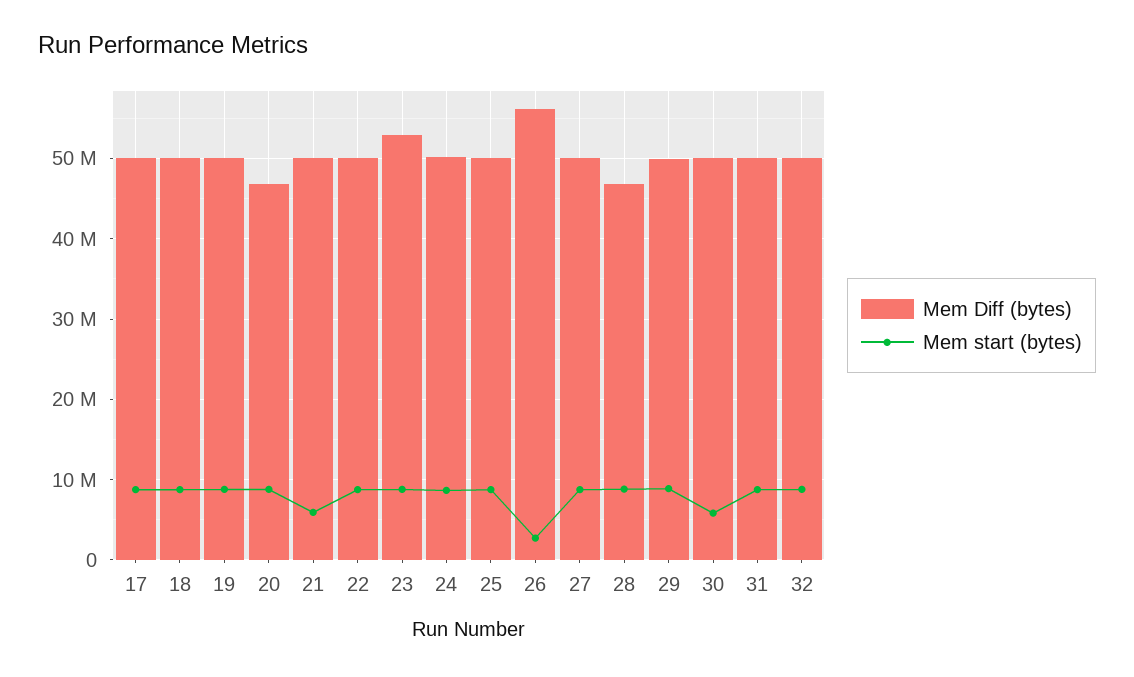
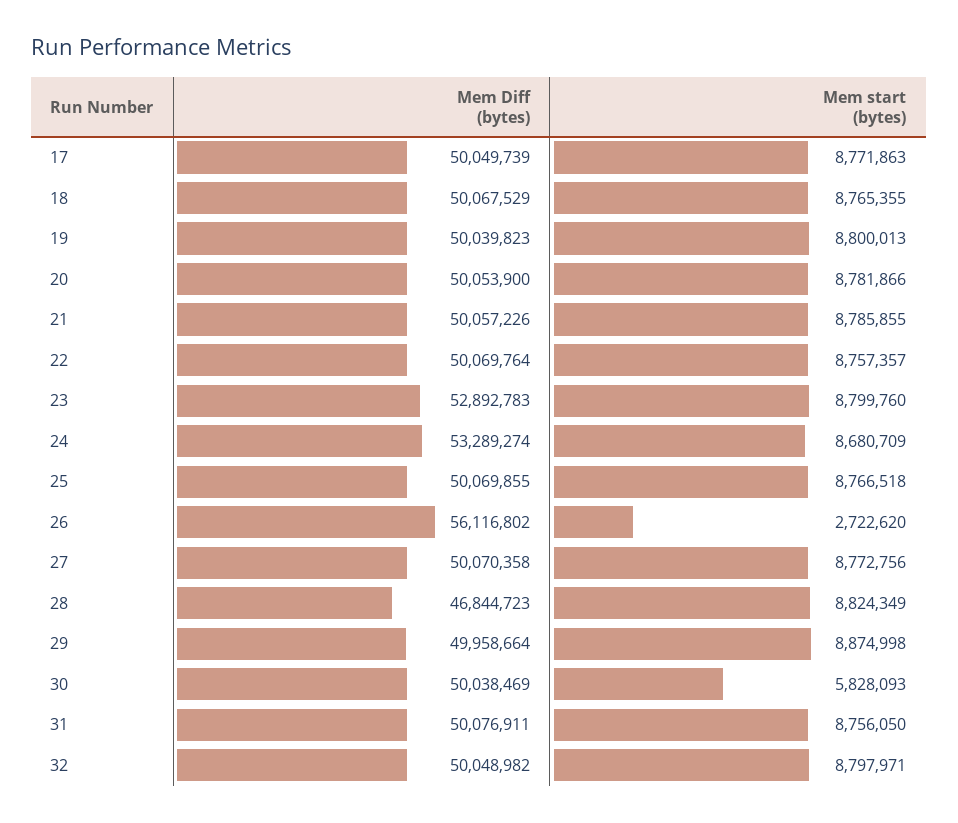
Mem Diff (bytes), 20: 47000000 -> 50053900
Mem start (bytes), 21: 6000000 -> 8785855
Mem Diff (bytes), 24: 50000000 -> 53289274

